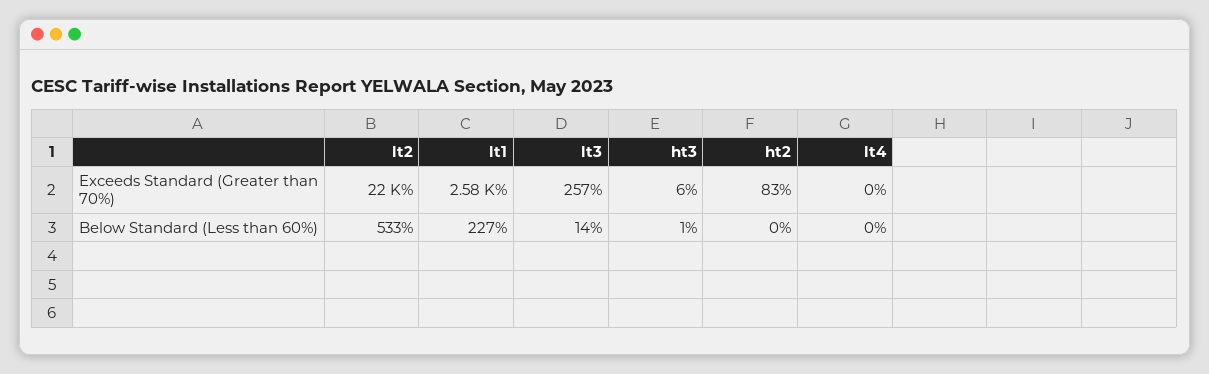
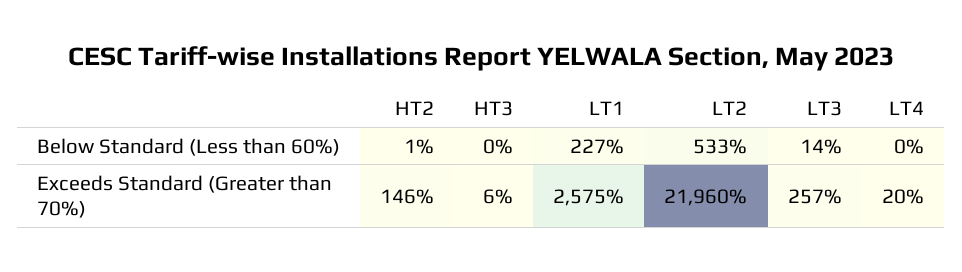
ht2, Exceeds Standard (Greater than 70%): 83 -> 146
lt4, Exceeds Standard (Greater than 70%): 0 -> 20
ht3, Below Standard (Less than 60%): 1 -> 0
ht2, Below Standard (Less than 60%): 0 -> 1

